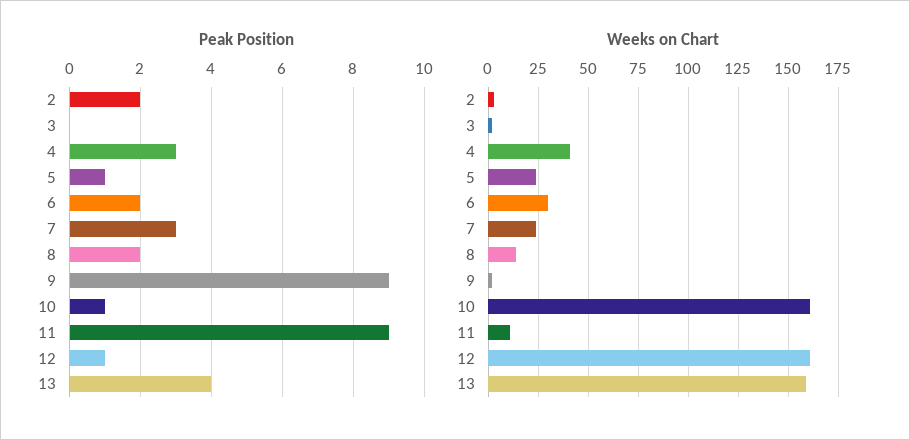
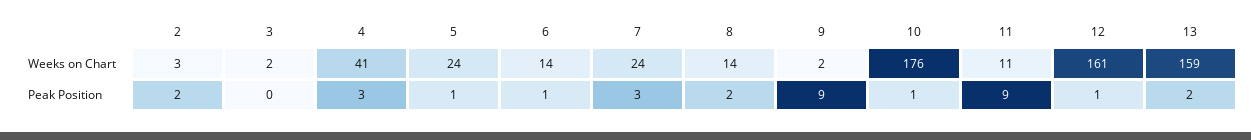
Peak Position, 6: 2 -> 1
Peak Position, 13: 4 -> 2
Weeks on Chart, 6: 30 -> 14
Weeks on Chart, 10: 160 -> 176

